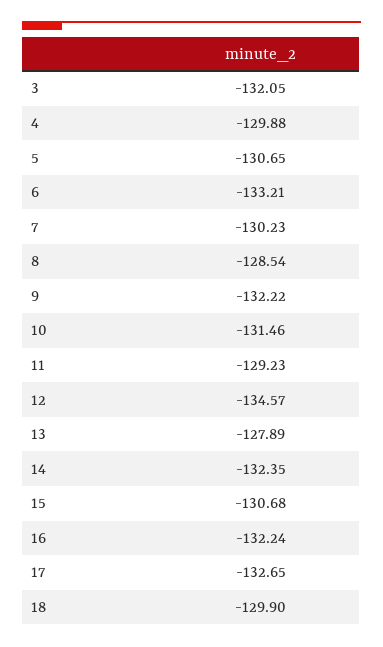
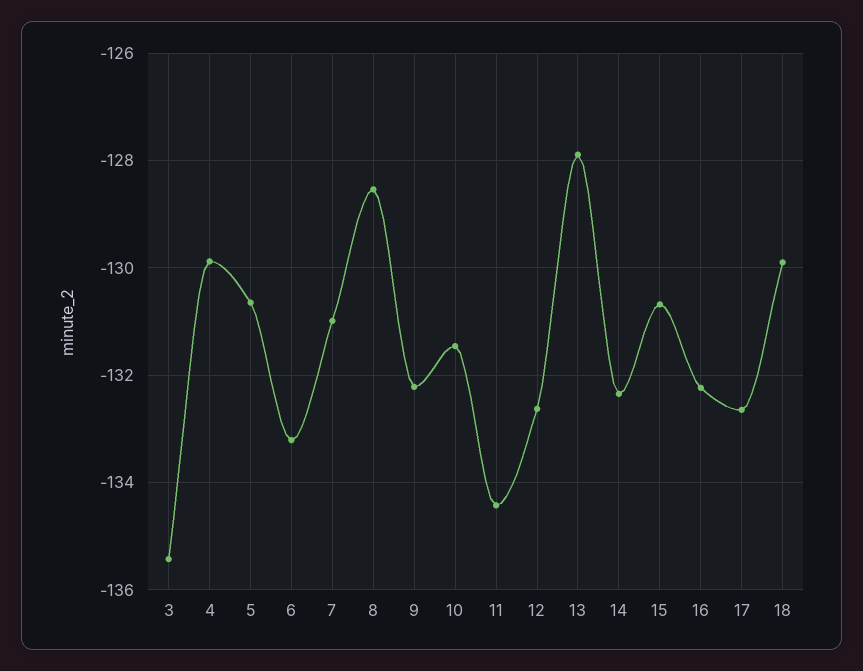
3: -132.05 -> -135.4
7: -130.23 -> -131
11: -129.23 -> -134.4
12: -134.57 -> -132.6

